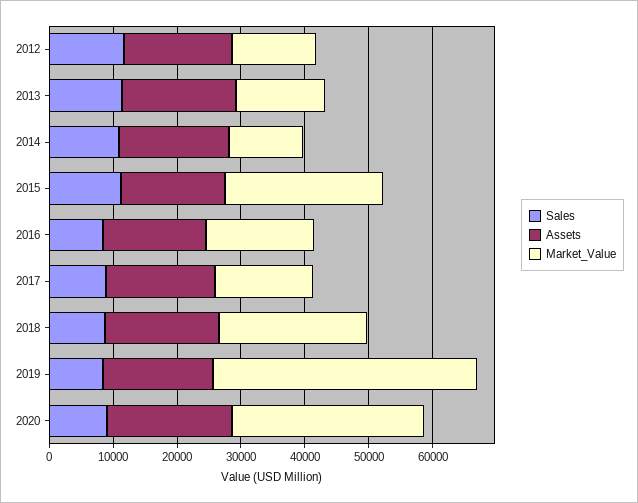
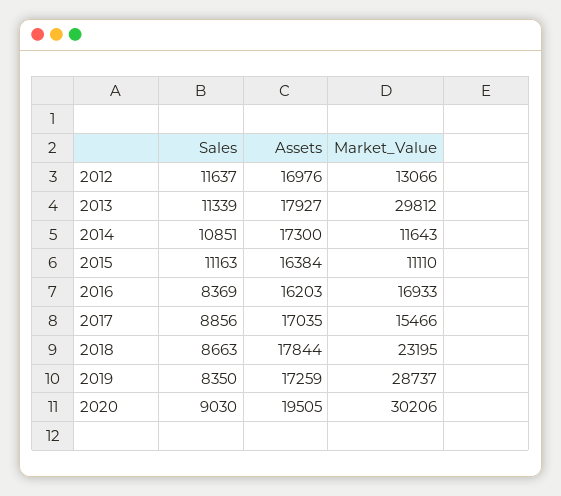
Market_Value, 2013: 14000 -> 29812
Market_Value, 2015: 24000 -> 11110
Market_Value, 2019: 42000 -> 28737

